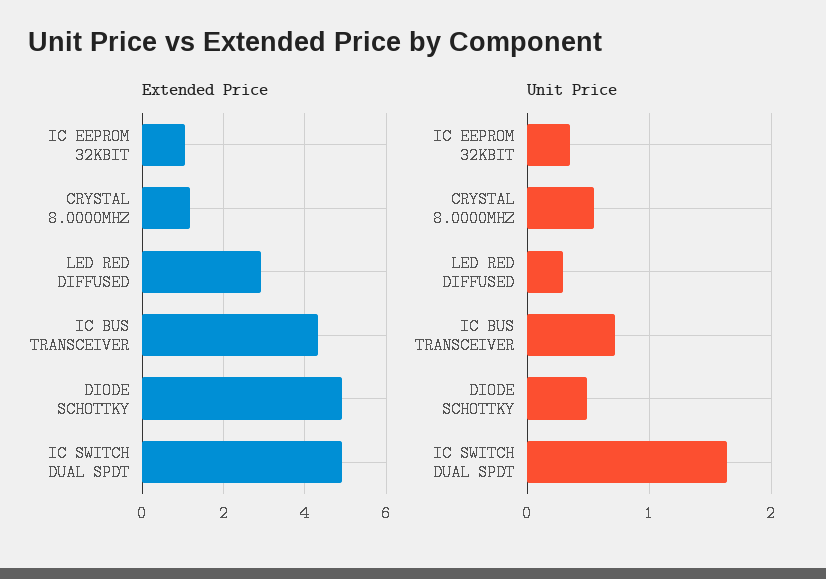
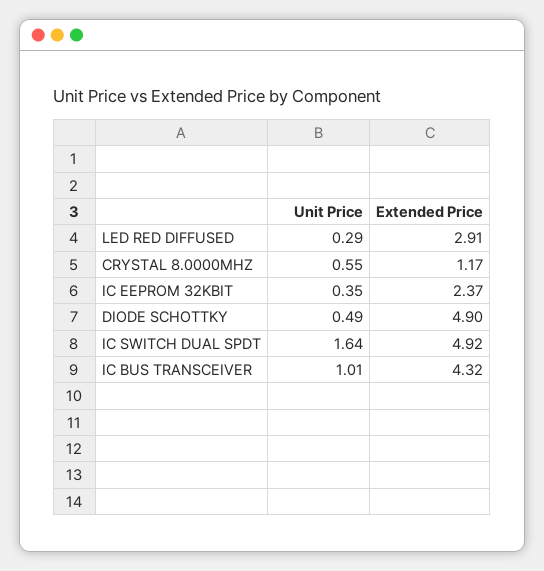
Extended Price, IC EEPROM 32KBIT: 1 -> 2.37
Unit Price, IC BUS TRANSCEIVER: 0.7 -> 1.01

